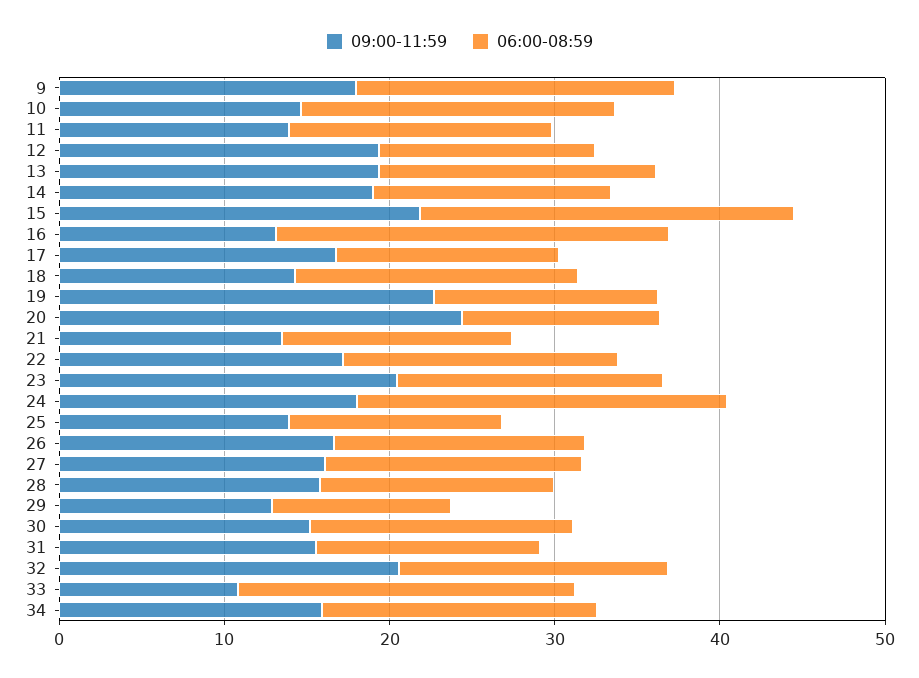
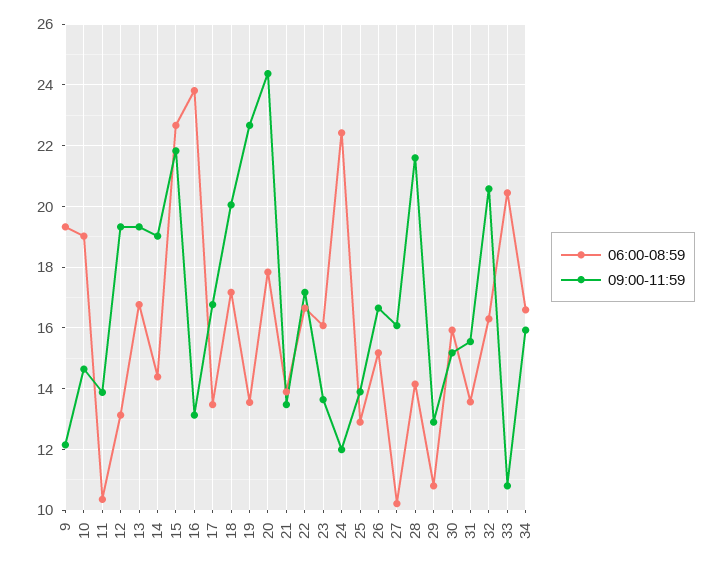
09:00-11:59, 9: 18 -> 12.2
06:00-08:59, 11: 16 -> 10.4
09:00-11:59, 18: 14 -> 20
06:00-08:59, 20: 12 -> 17.8
09:00-11:59, 23: 20 -> 13.6
09:00-11:59, 24: 18 -> 12
06:00-08:59, 27: 16 -> 10.2
09:00-11:59, 28: 16 -> 21.6

